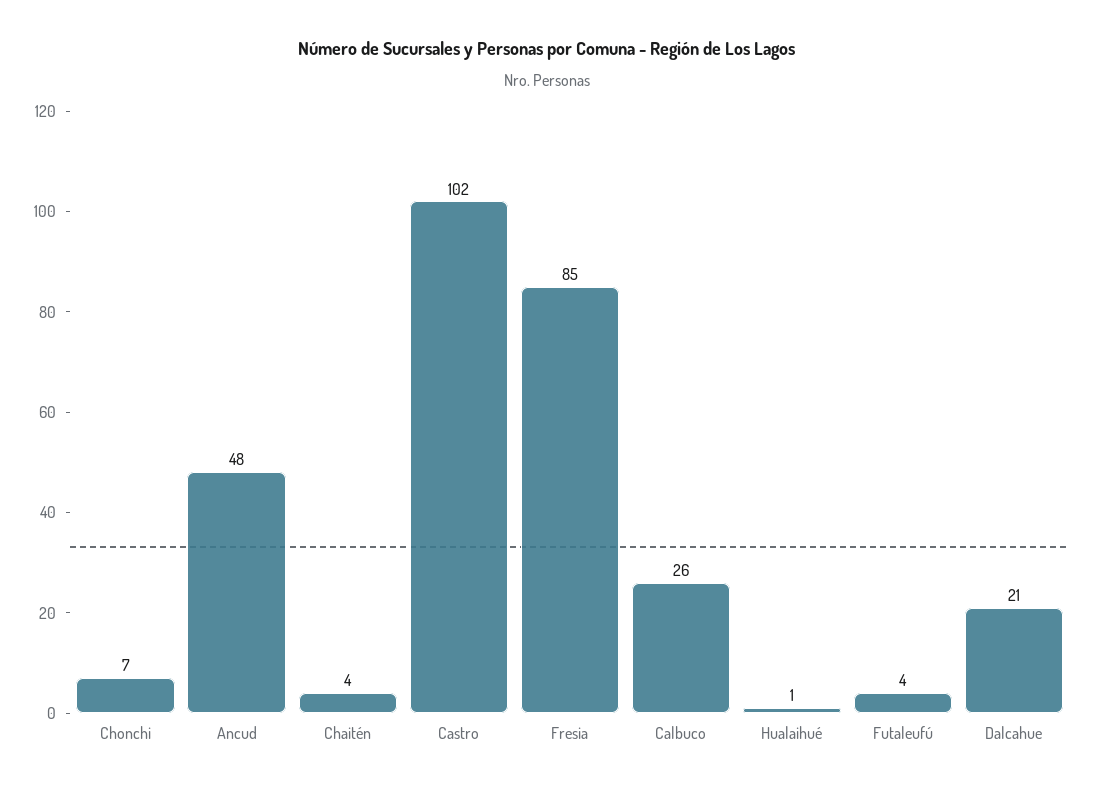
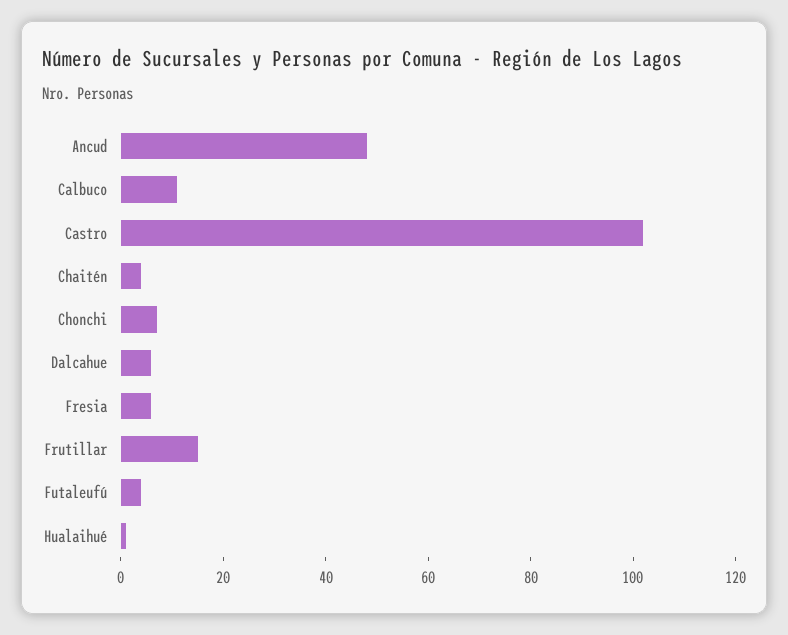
Fresia: 85 -> 5
Calbuco: 26 -> 10
Dalcahue: 21 -> 5
Frutillar: none -> 15

